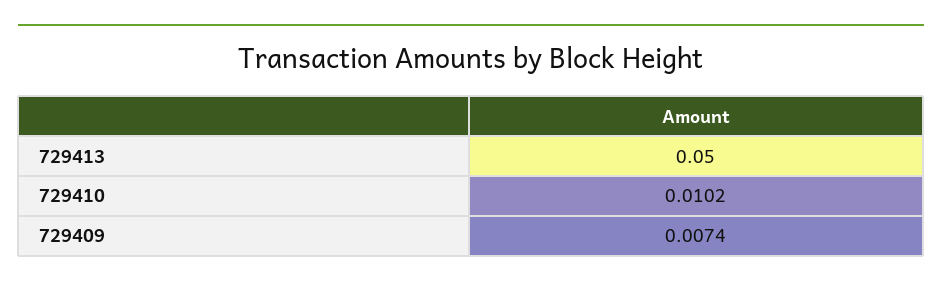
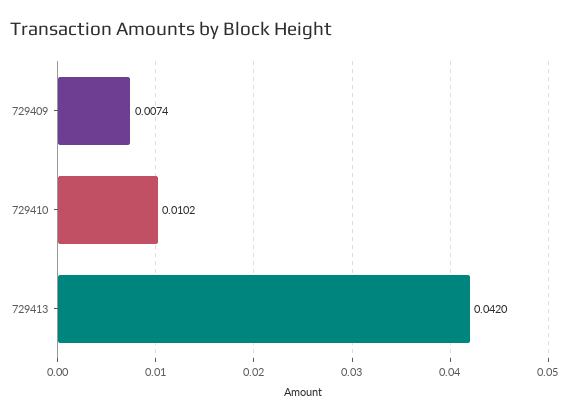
729413: 0.05 -> 0.042

